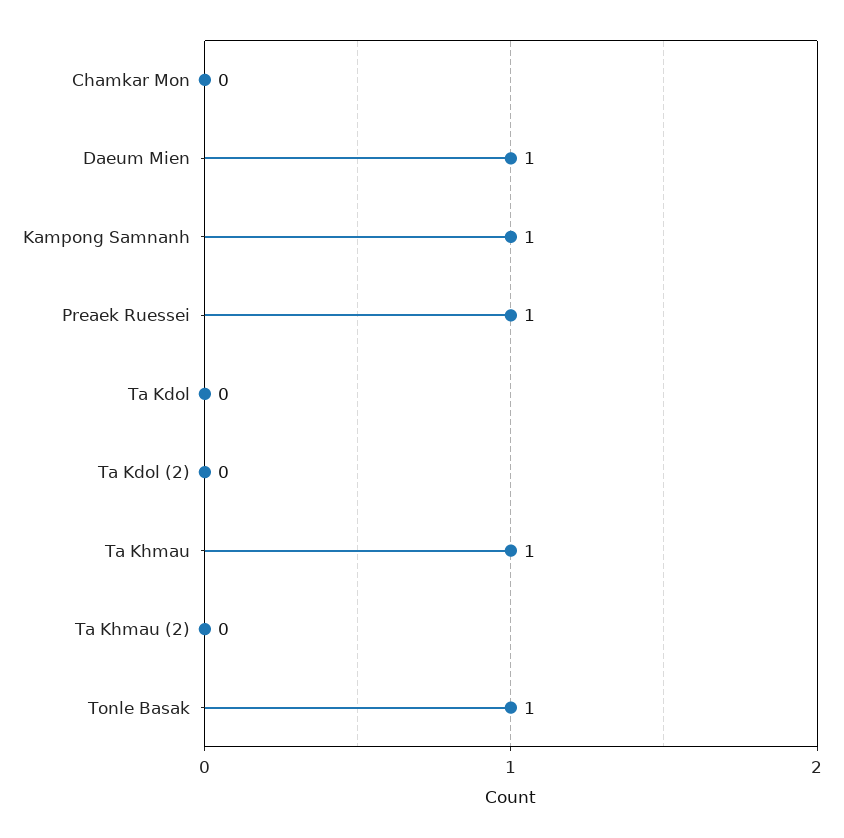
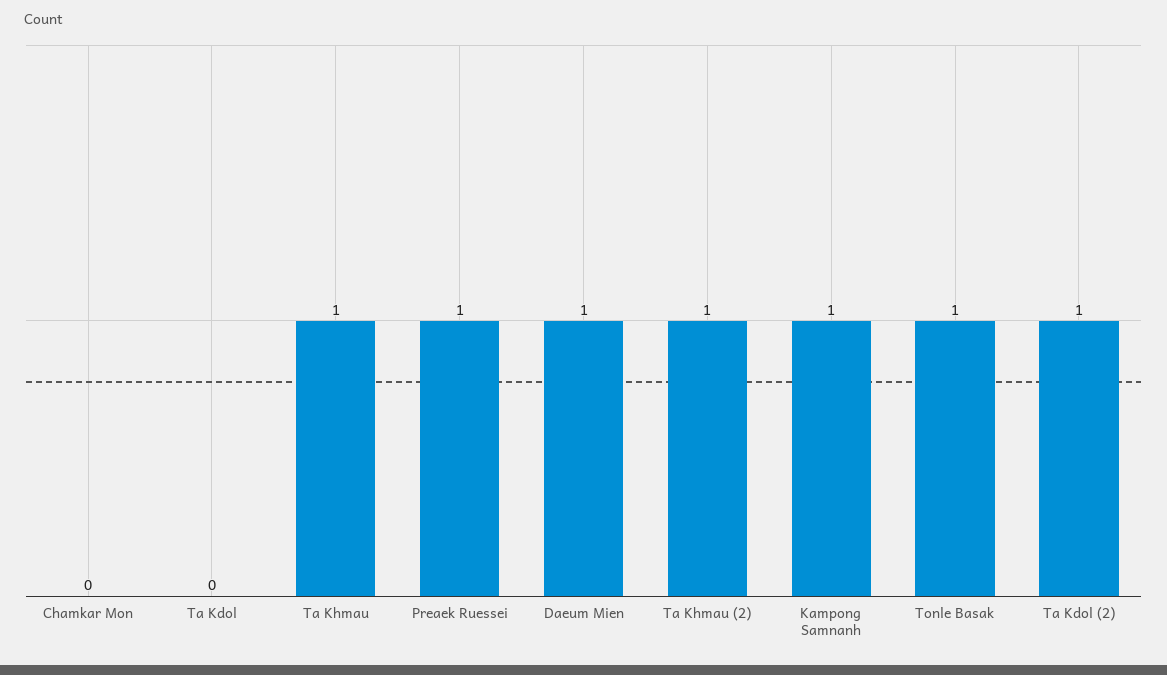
Ta Kdol (2): 0 -> 1
Ta Khmau (2): 0 -> 1

